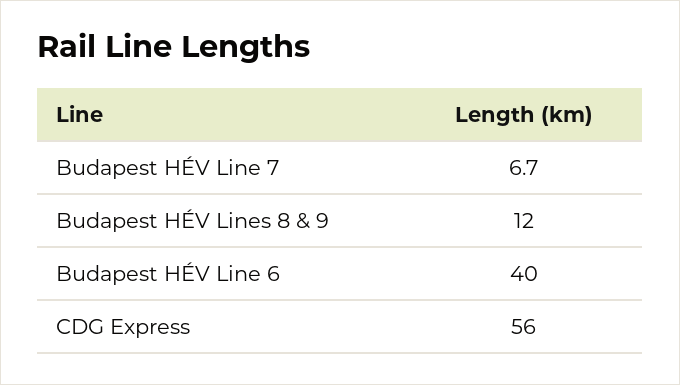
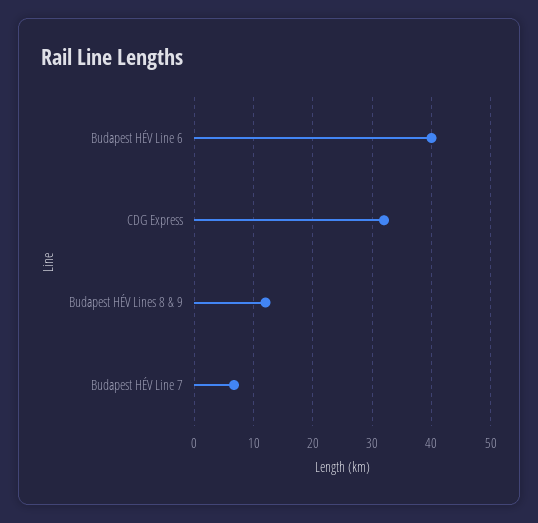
CDG Express: 56 -> 32

